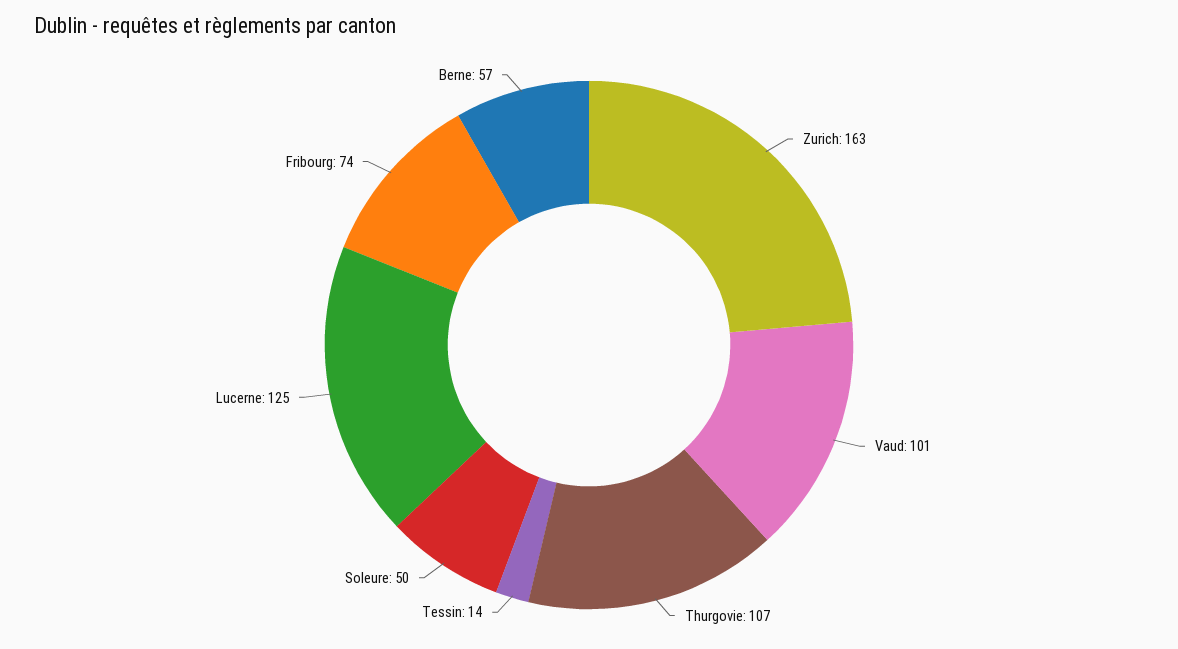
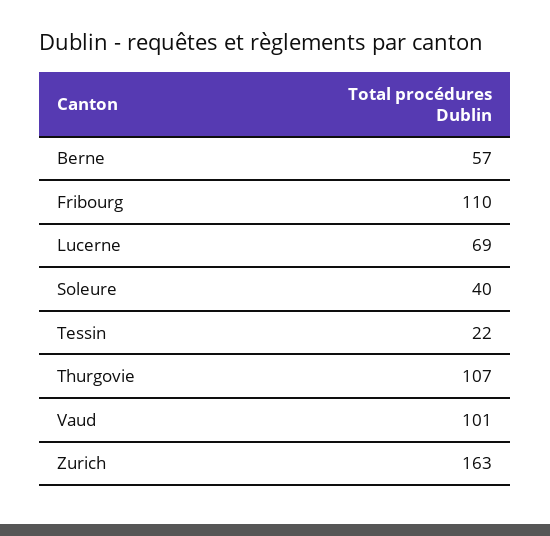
Tessin: 14 -> 22
Soleure: 50 -> 40
Lucerne: 125 -> 69
Fribourg: 74 -> 110

